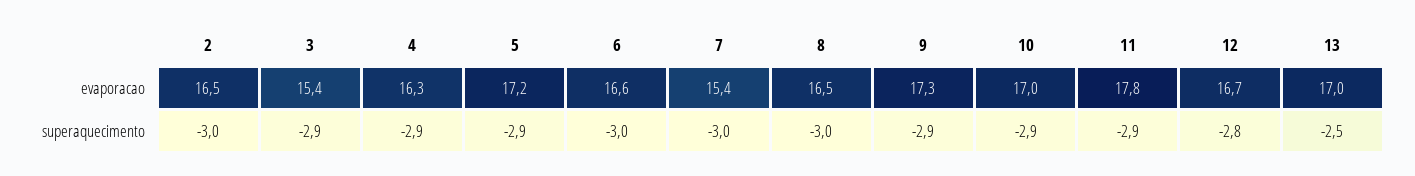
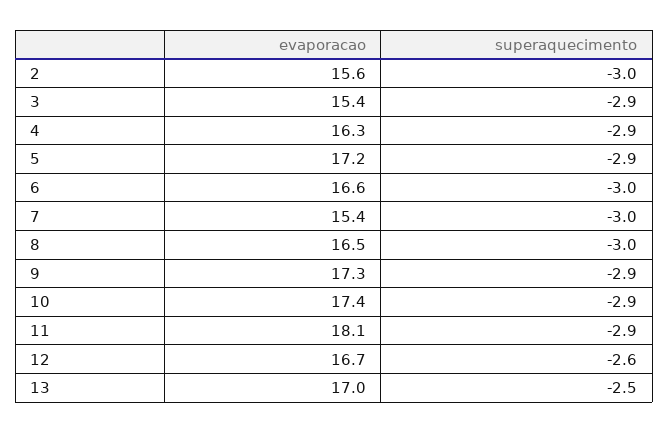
2, evaporacao: 16.5 -> 15.6
10, evaporacao: 17 -> 17.4
11, evaporacao: 17.8 -> 18.1
12, superaquecimento: -2.8 -> -2.6

